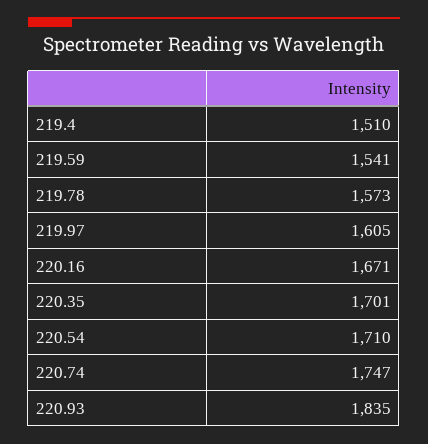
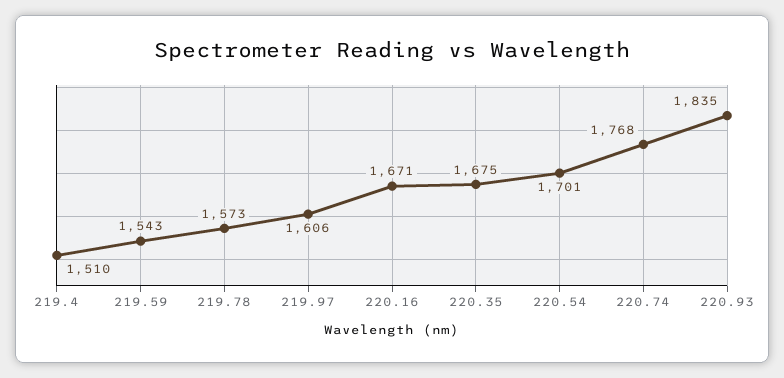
219.59: 1541 -> 1543
219.97: 1605 -> 1606
220.35: 1701 -> 1675
220.54: 1710 -> 1701
220.74: 1747 -> 1768

